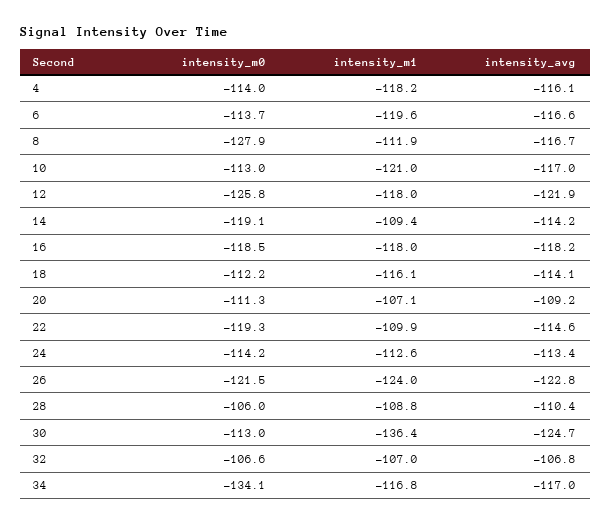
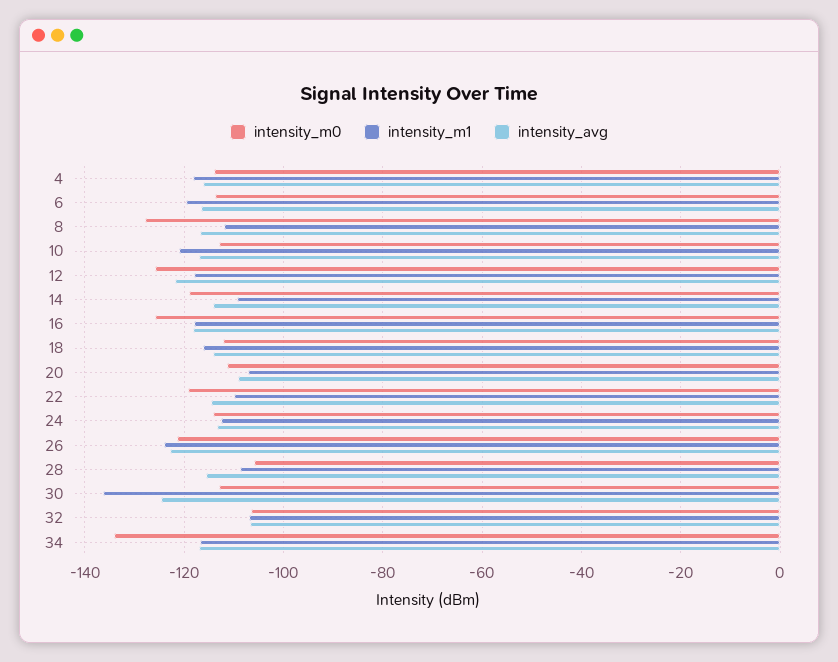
intensity_m0, 16: -118.5 -> -126
intensity_avg, 28: -110.4 -> -116

